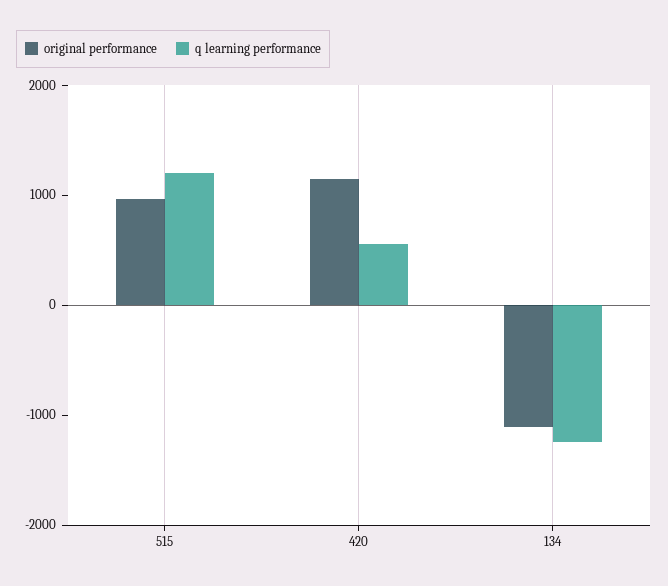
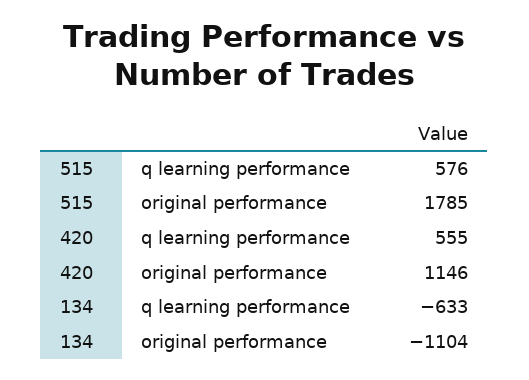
original performance, 515: 1000 -> 1785
q learning performance, 515: 1200 -> 576
q learning performance, 134: -1200 -> -633

